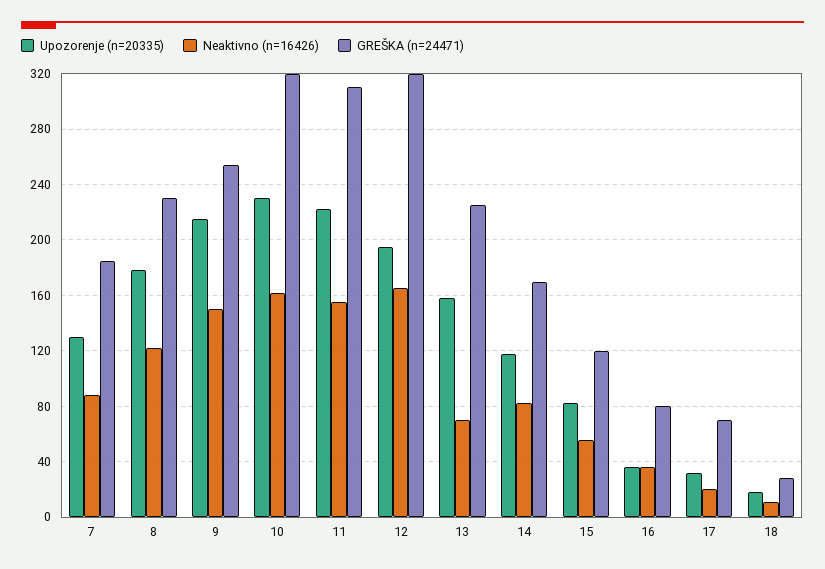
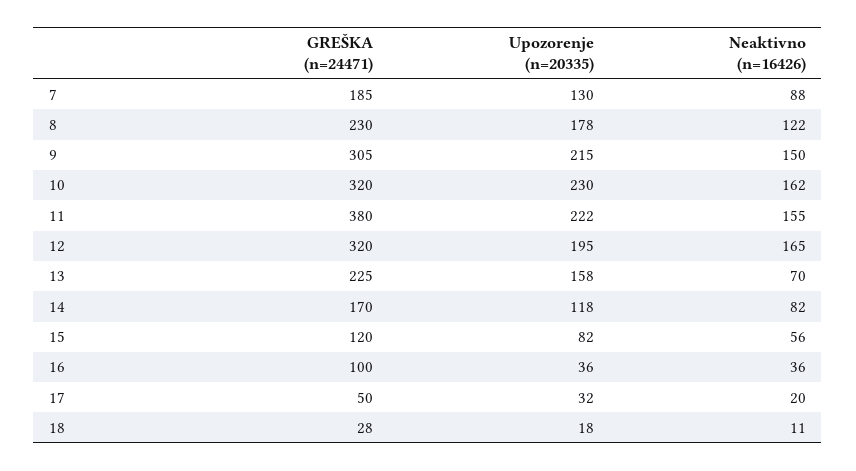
GREŠKA (n=24471), 9: 255 -> 305
GREŠKA (n=24471), 11: 310 -> 380
GREŠKA (n=24471), 16: 80 -> 100
GREŠKA (n=24471), 17: 70 -> 50

